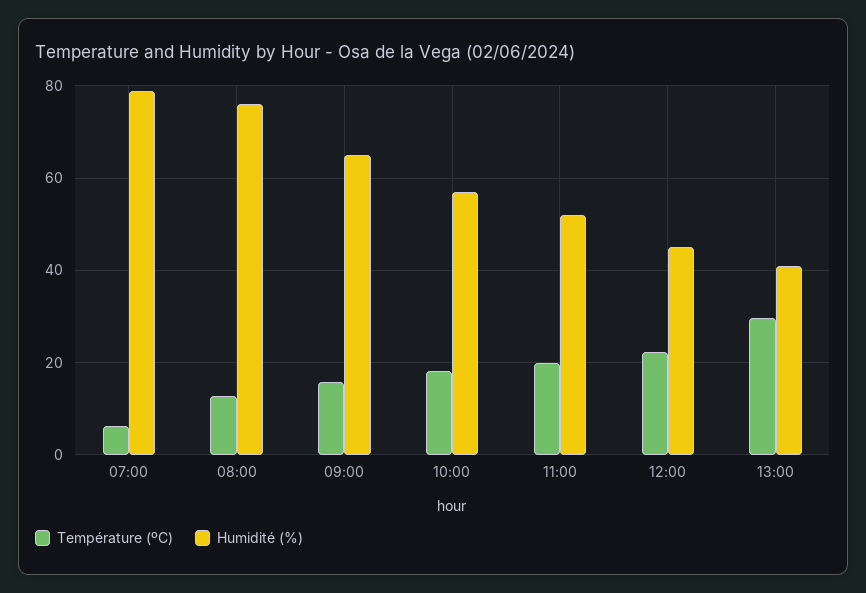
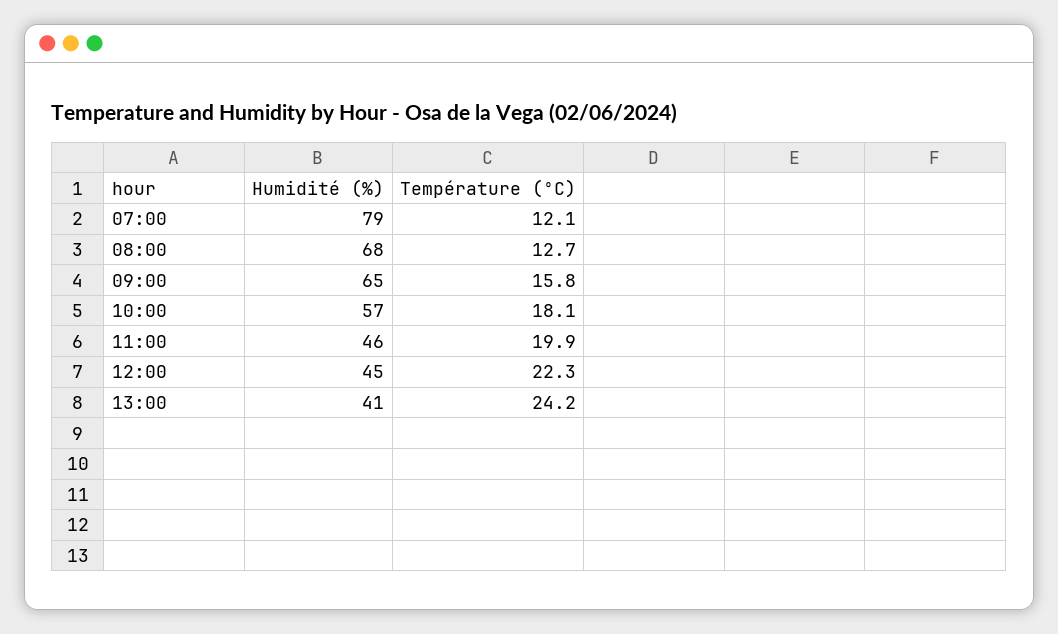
Température (ºC), 07:00: 6 -> 12.1
Humidité (%), 08:00: 76 -> 68
Humidité (%), 11:00: 52 -> 46
Température (ºC), 13:00: 30 -> 24.2

